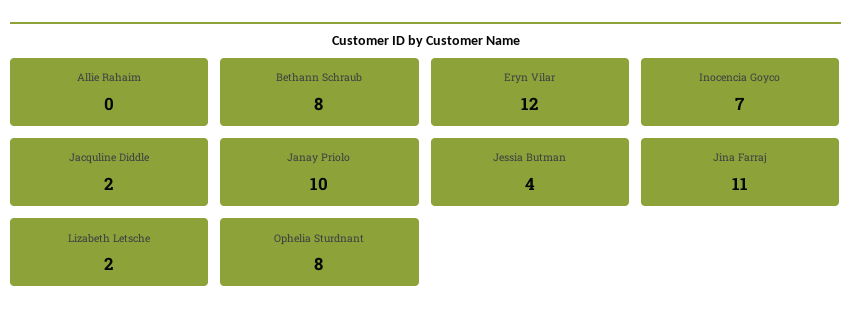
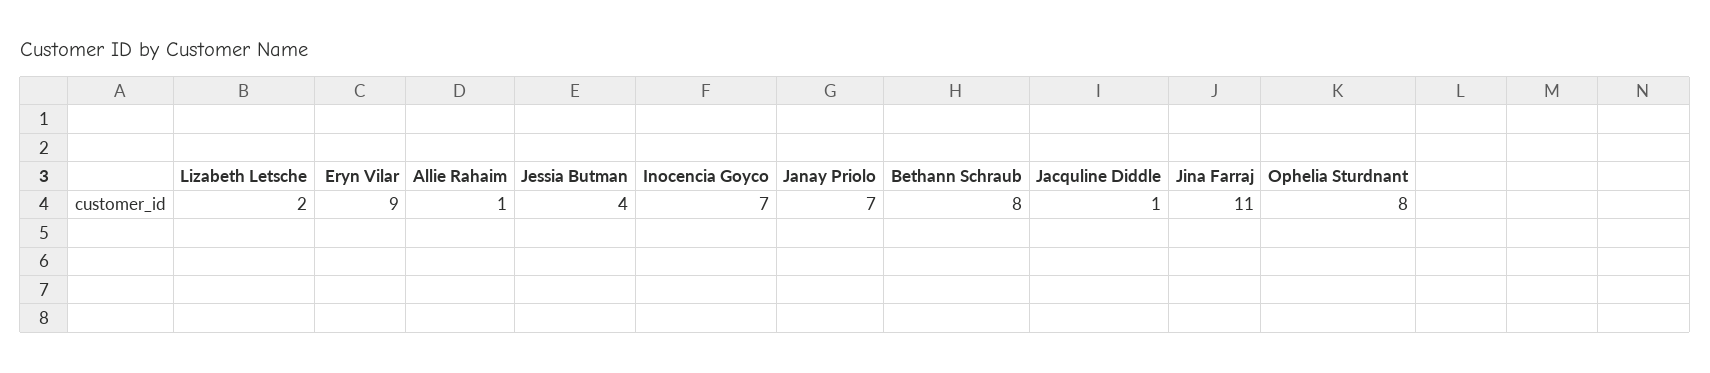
Allie Rahaim: 0 -> 1
Eryn Vilar: 12 -> 9
Jacquline Diddle: 2 -> 1
Janay Priolo: 10 -> 7

